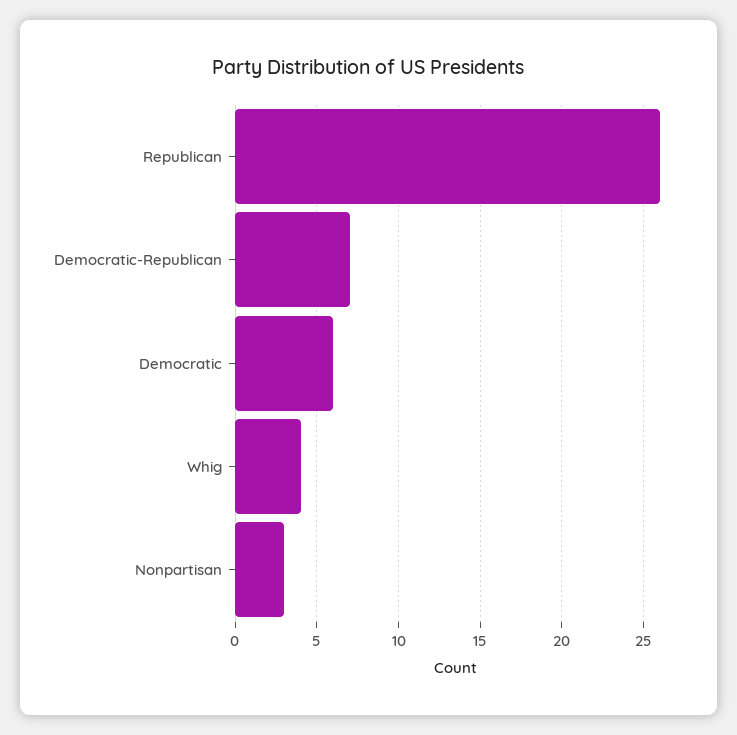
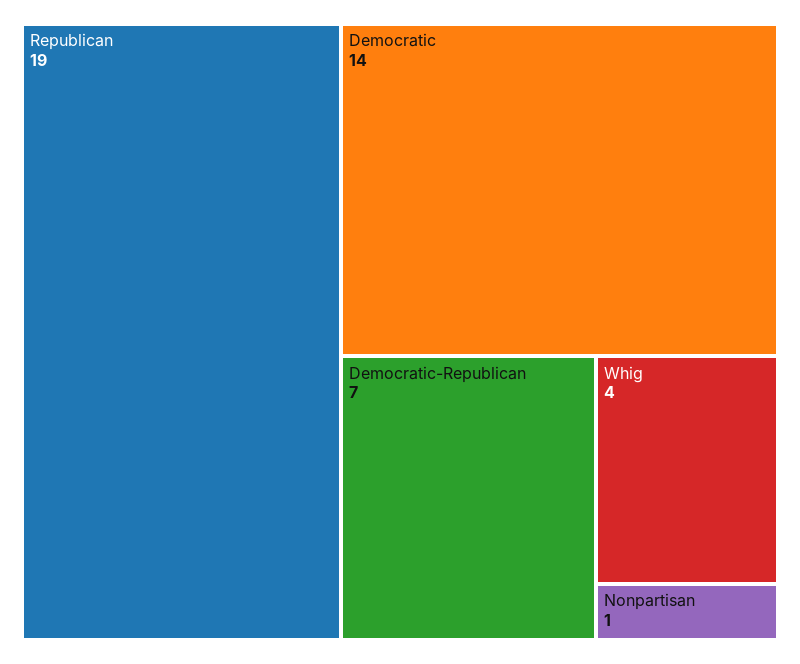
Republican: 26 -> 19
Democratic: 6 -> 14
Nonpartisan: 3 -> 1

